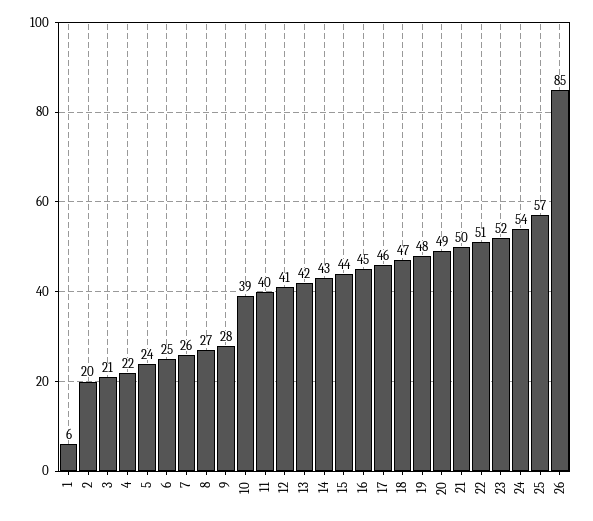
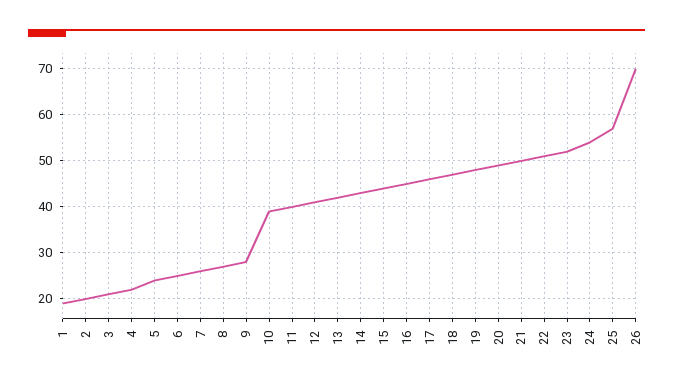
1: 6 -> 20
26: 85 -> 70

